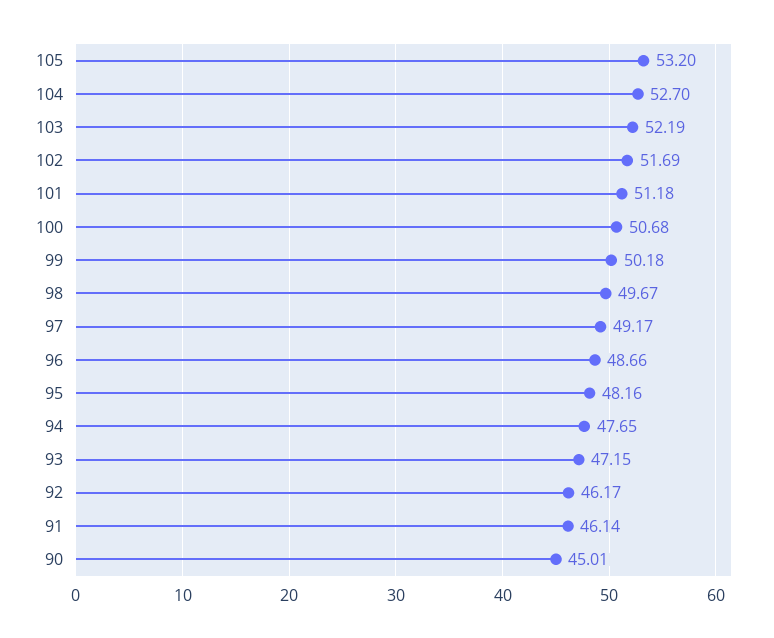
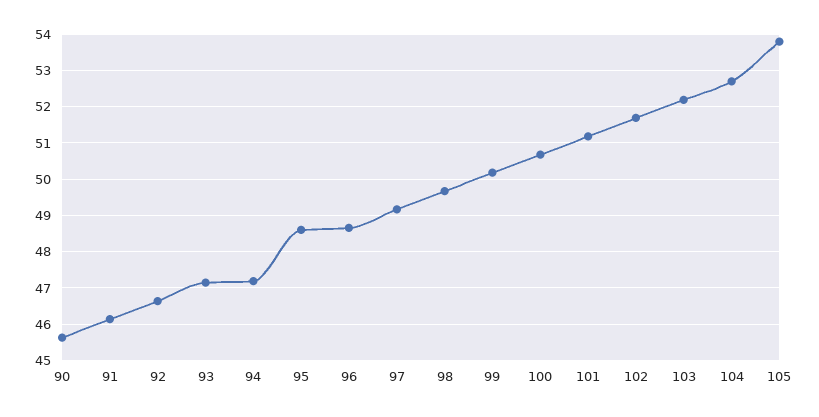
105: 53.2 -> 53.8
95: 48.16 -> 48.6
94: 47.65 -> 47.2
92: 46.17 -> 46.6
90: 45.01 -> 45.6

